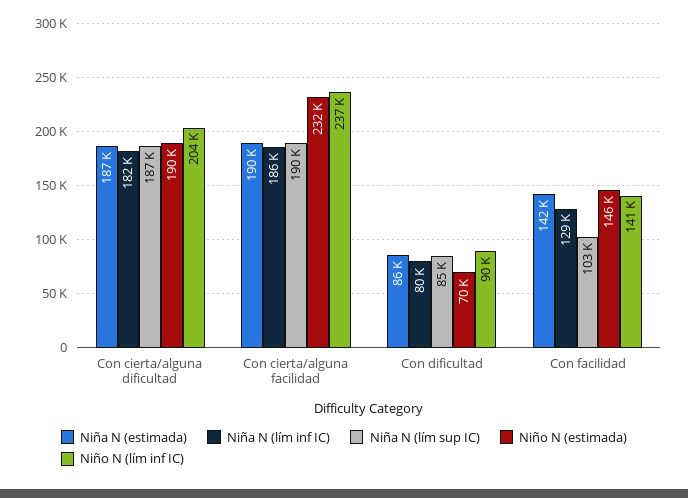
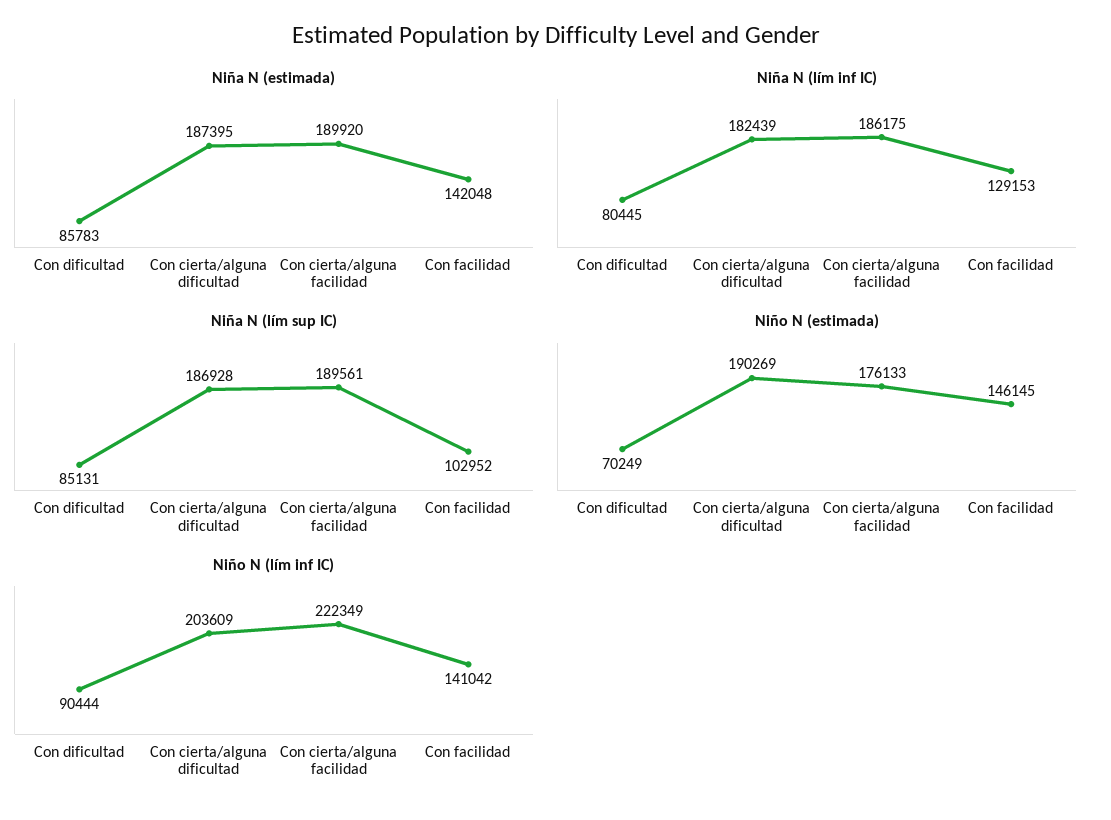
Niño N (estimada), Con cierta/alguna facilidad: 232000 -> 176133
Niño N (lím inf IC), Con cierta/alguna facilidad: 237000 -> 222349

